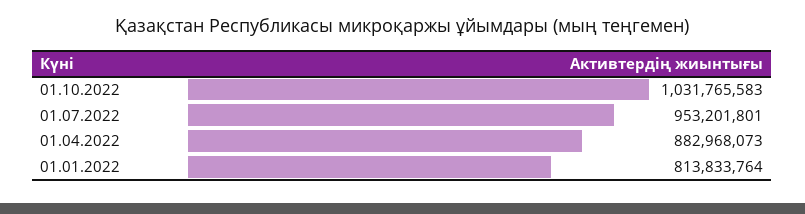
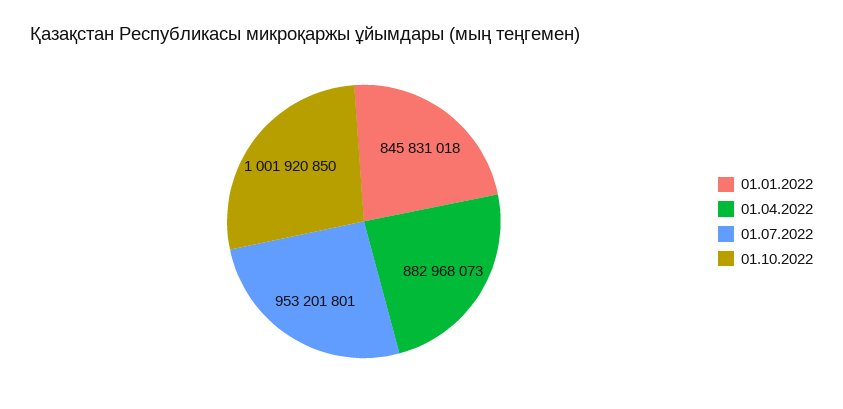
01.10.2022: 1031765583 -> 1001920850
01.01.2022: 813833764 -> 845831018

